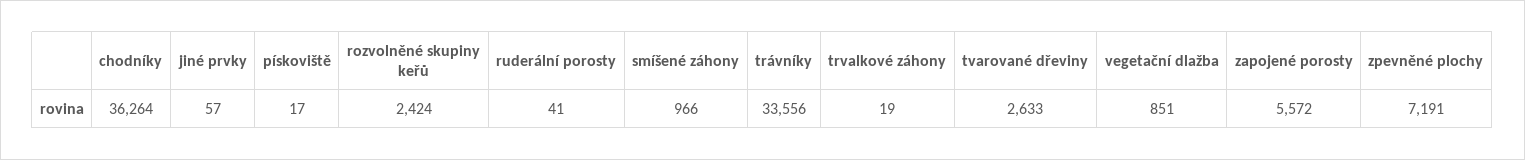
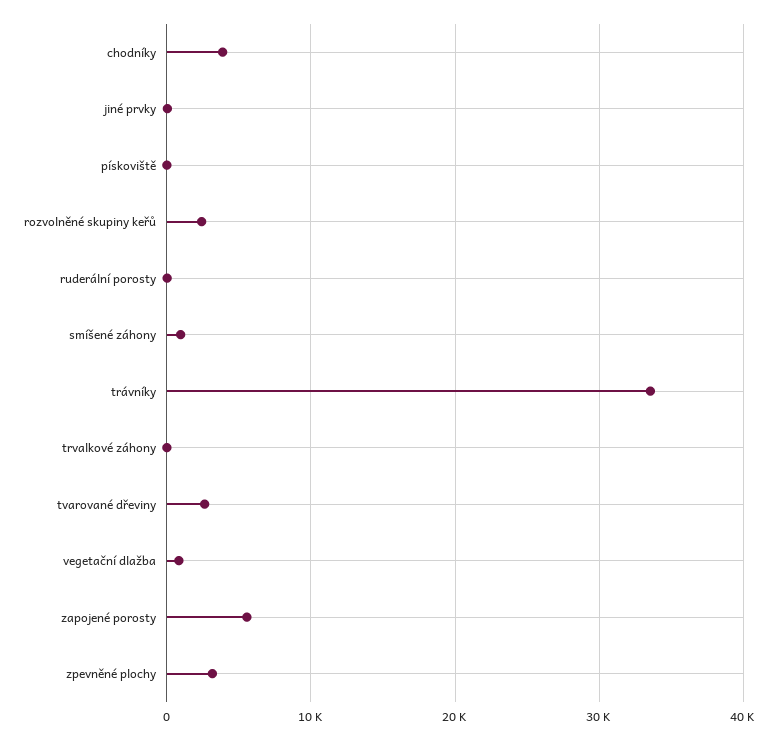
chodníky: 36264 -> 4000
zpevněné plochy: 7191 -> 3000

